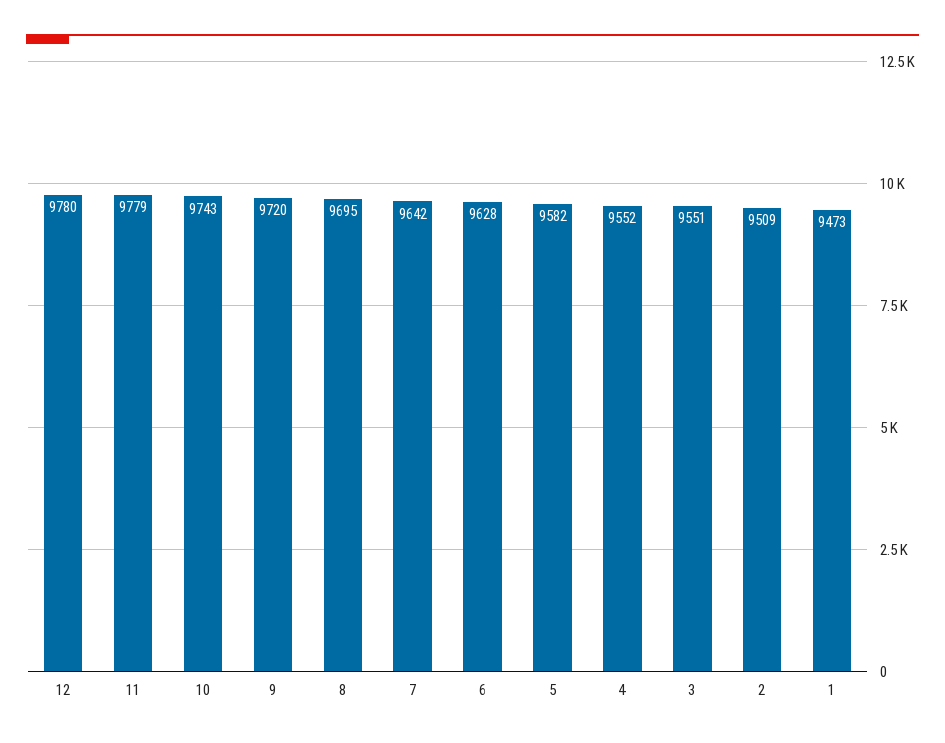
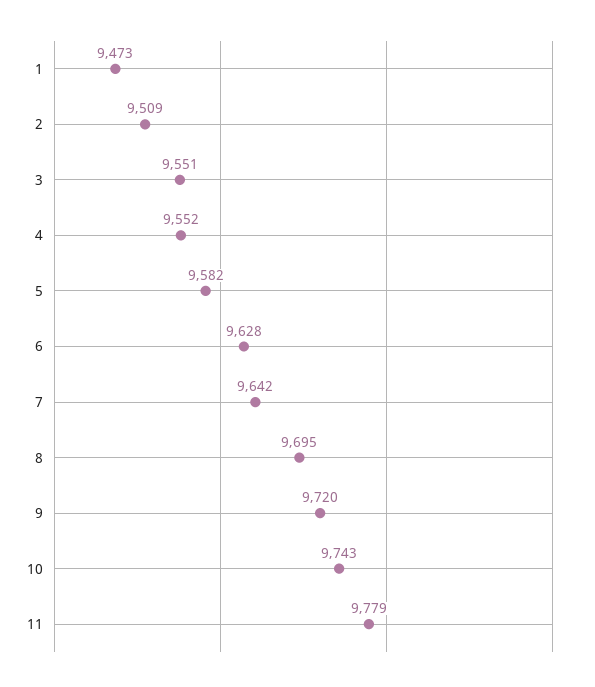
12: 9780 -> none

